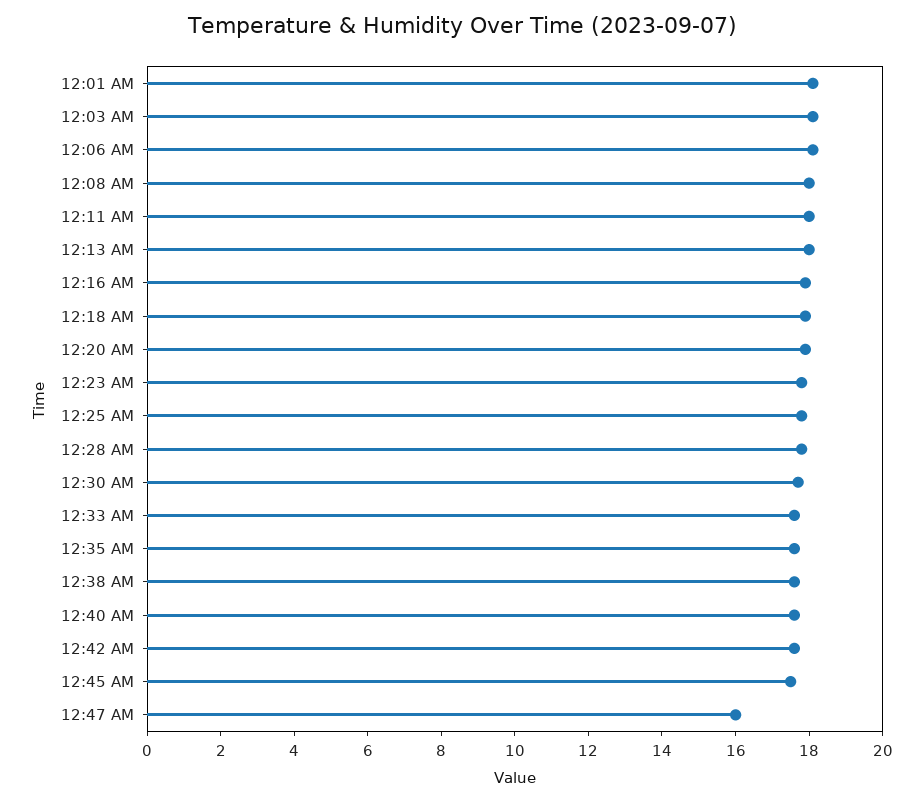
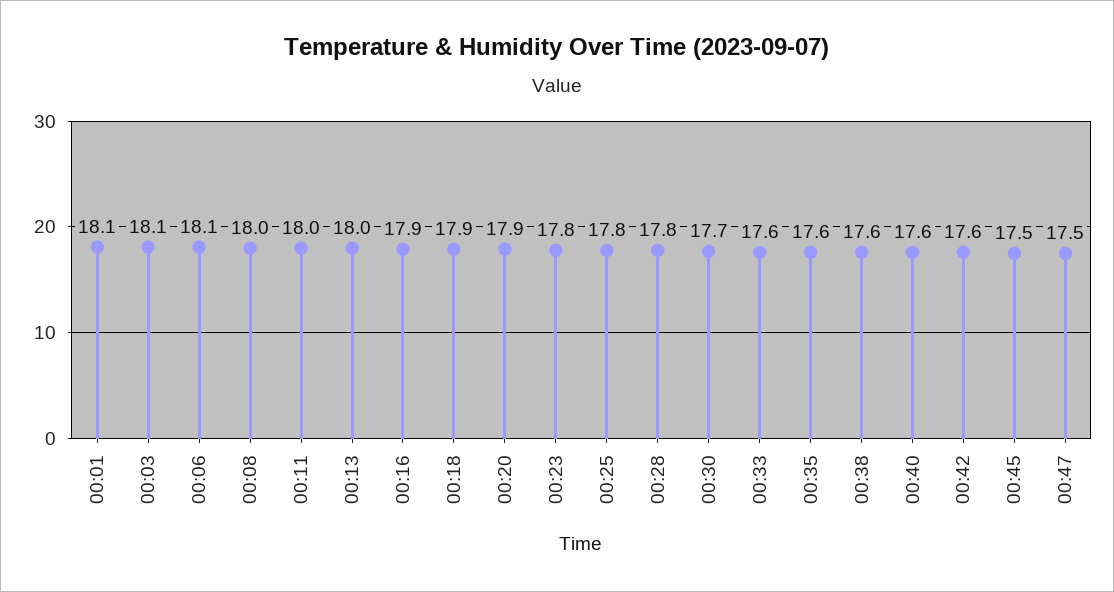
12:47 AM: 16 -> 17.5

